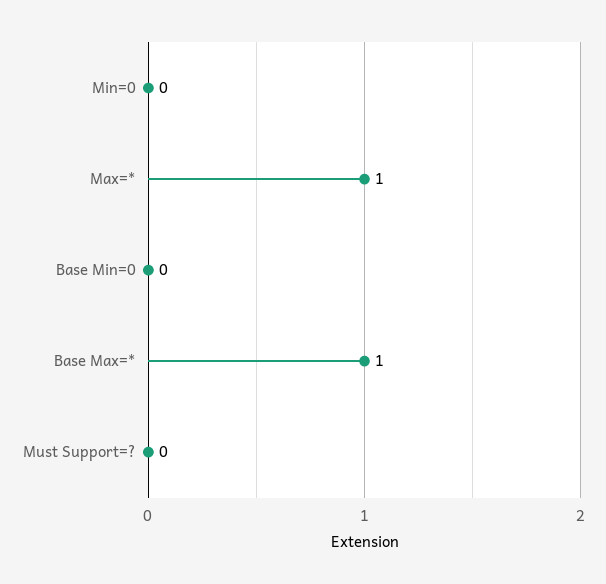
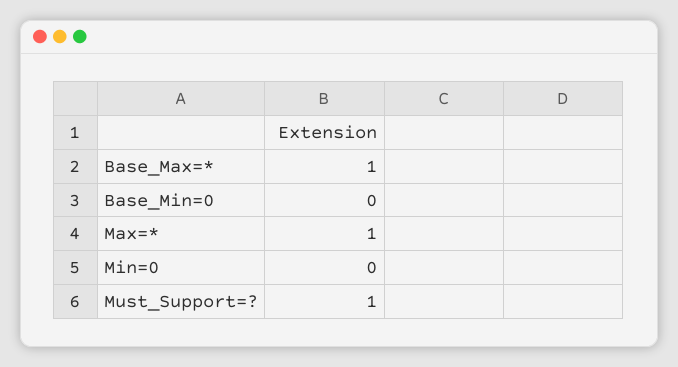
Must Support=?: 0 -> 1

